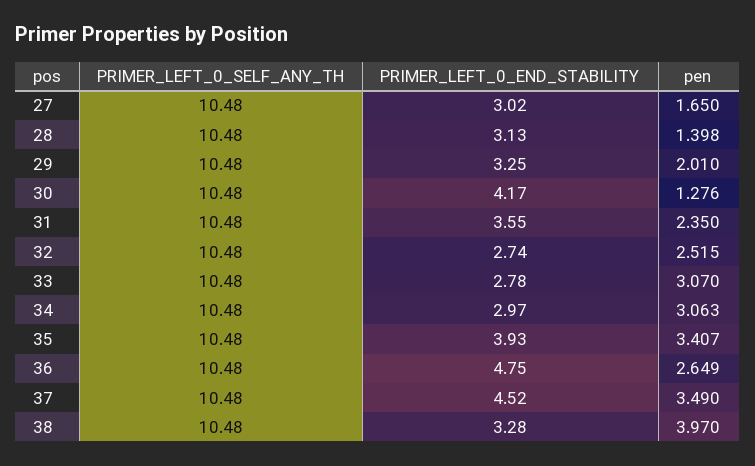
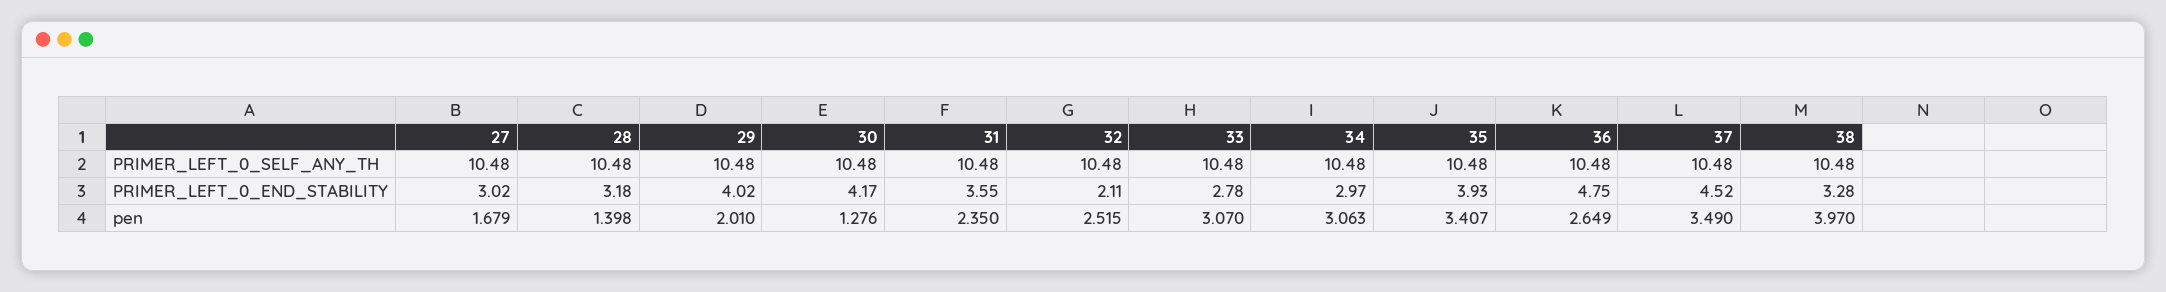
pen, 27: 1.65 -> 1.679
PRIMER_LEFT_0_END_STABILITY, 28: 3.13 -> 3.18
PRIMER_LEFT_0_END_STABILITY, 29: 3.25 -> 4.02
PRIMER_LEFT_0_END_STABILITY, 32: 2.74 -> 2.11

